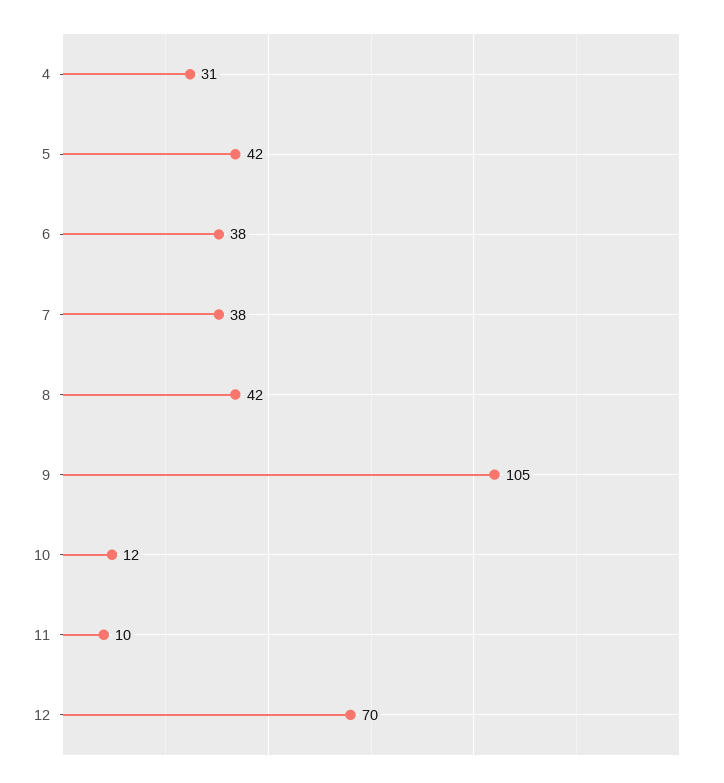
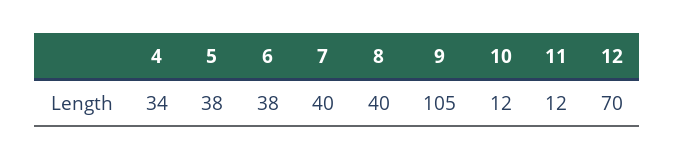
4: 31 -> 34
5: 42 -> 38
7: 38 -> 40
8: 42 -> 40
11: 10 -> 12

